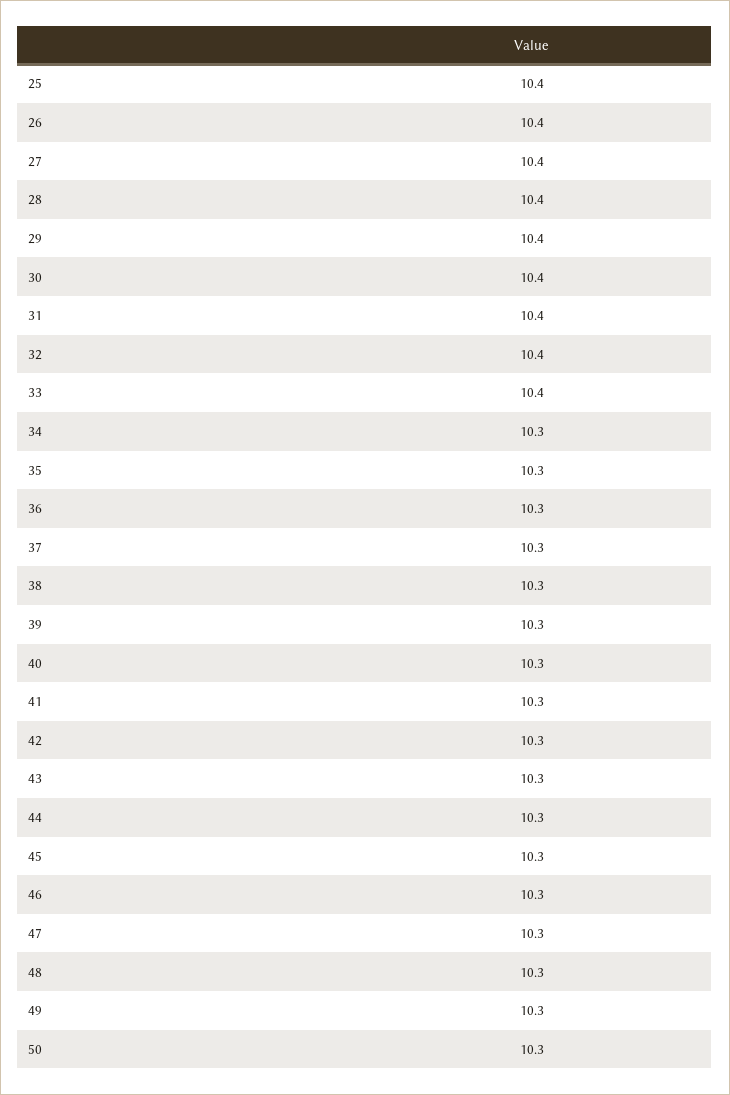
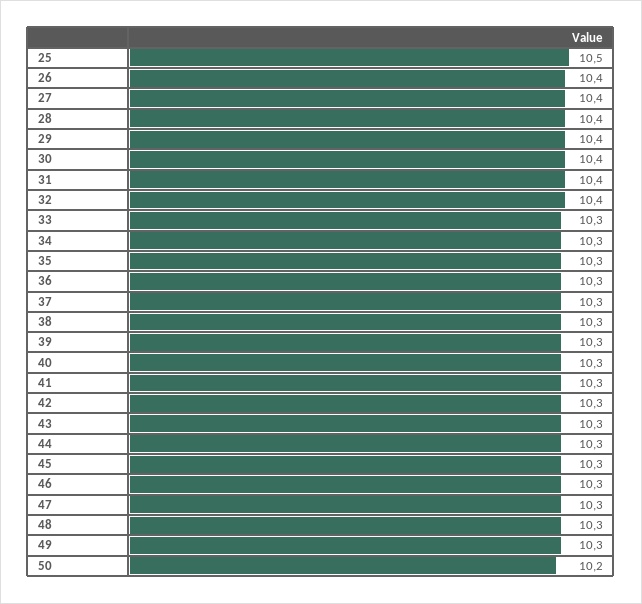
25: 10.4 -> 10.5
33: 10.4 -> 10.3
50: 10.3 -> 10.2

